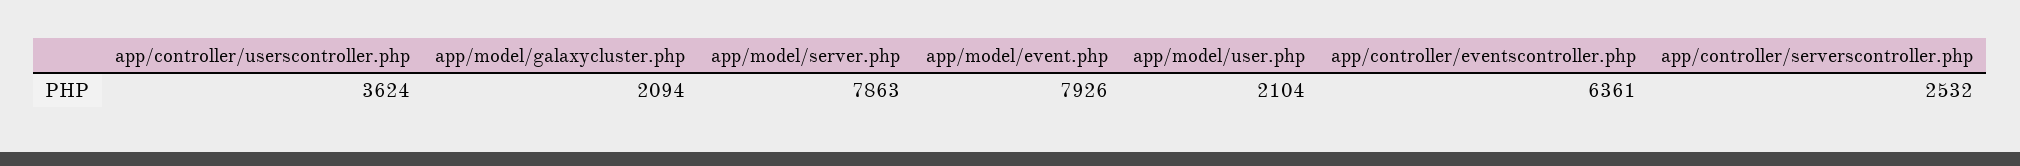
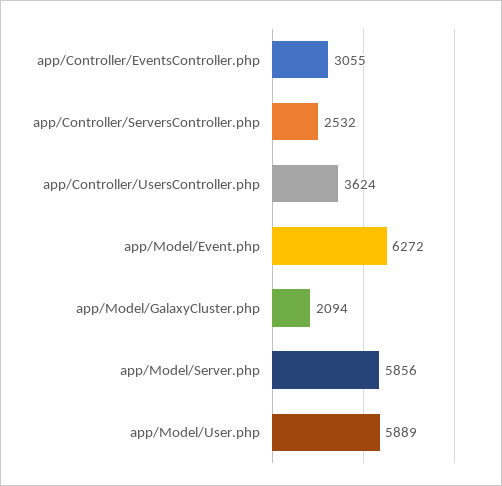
app/model/server.php: 7863 -> 5856
app/model/event.php: 7926 -> 6272
app/model/user.php: 2104 -> 5889
app/controller/eventscontroller.php: 6361 -> 3055

